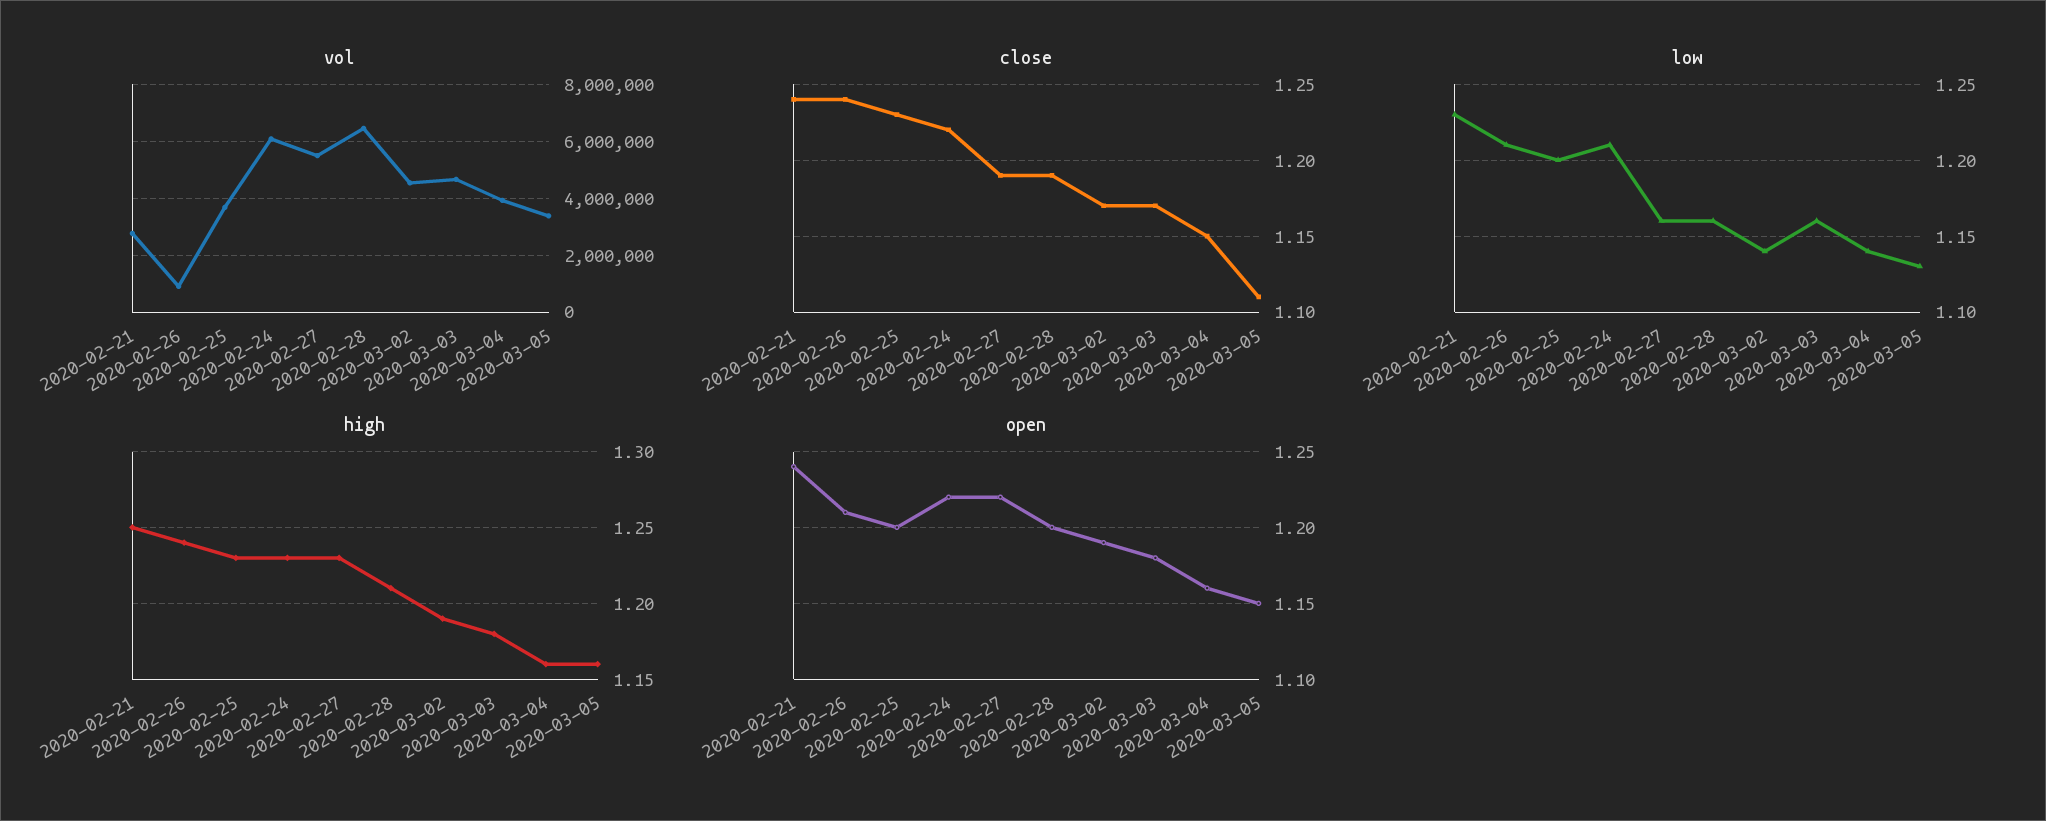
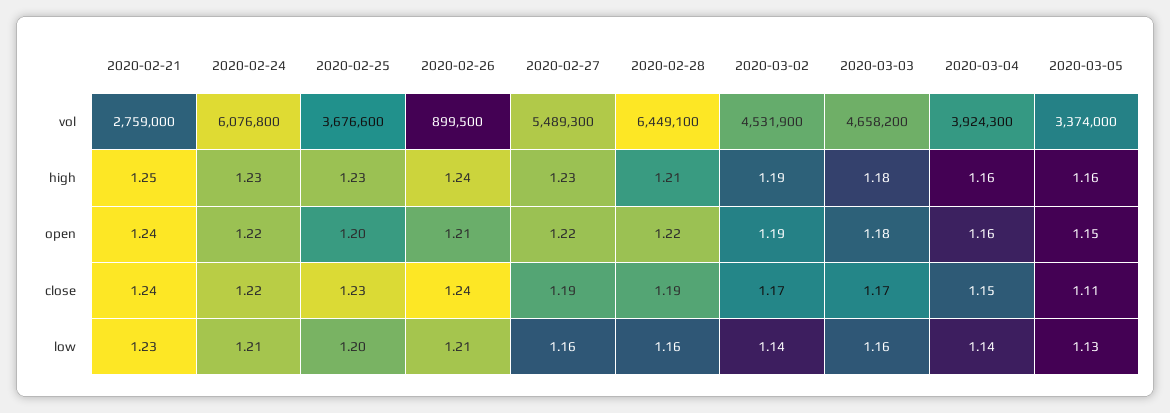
open, 2020-02-28: 1.2 -> 1.22

